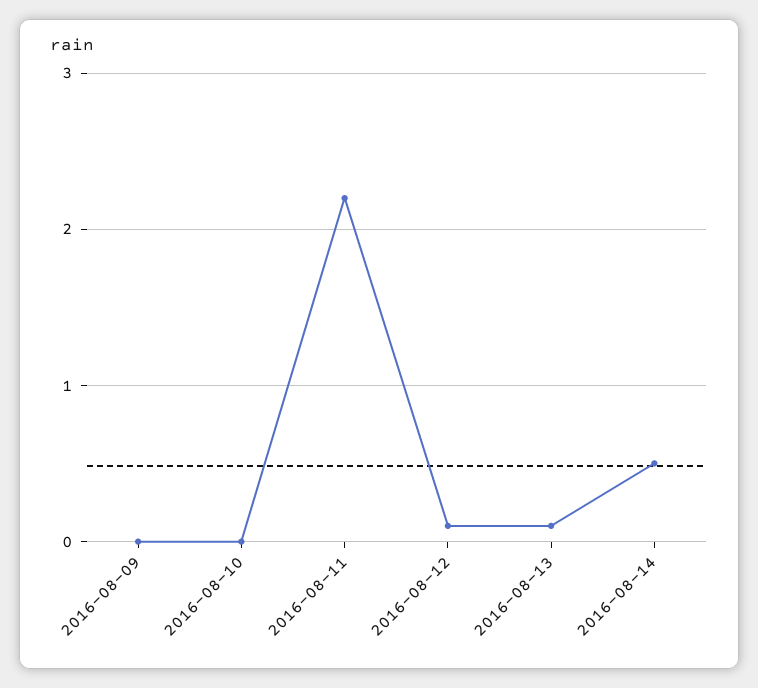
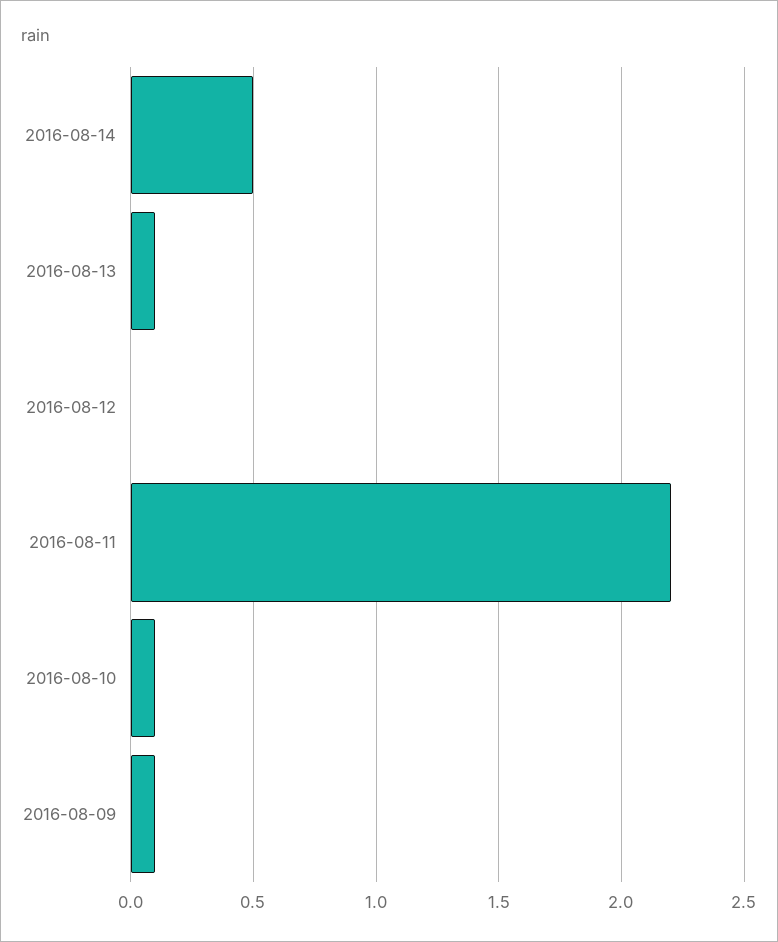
2016-08-09: 0 -> 0.1
2016-08-10: 0 -> 0.1
2016-08-12: 0.1 -> 0

